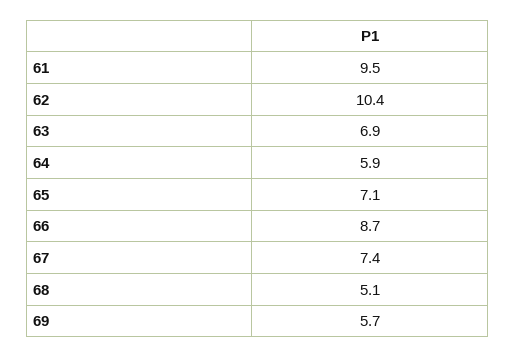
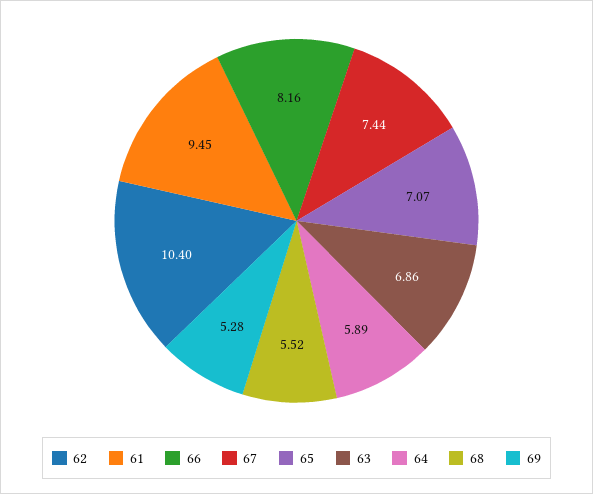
66: 8.7 -> 8.16
68: 5.1 -> 5.52
69: 5.7 -> 5.28

